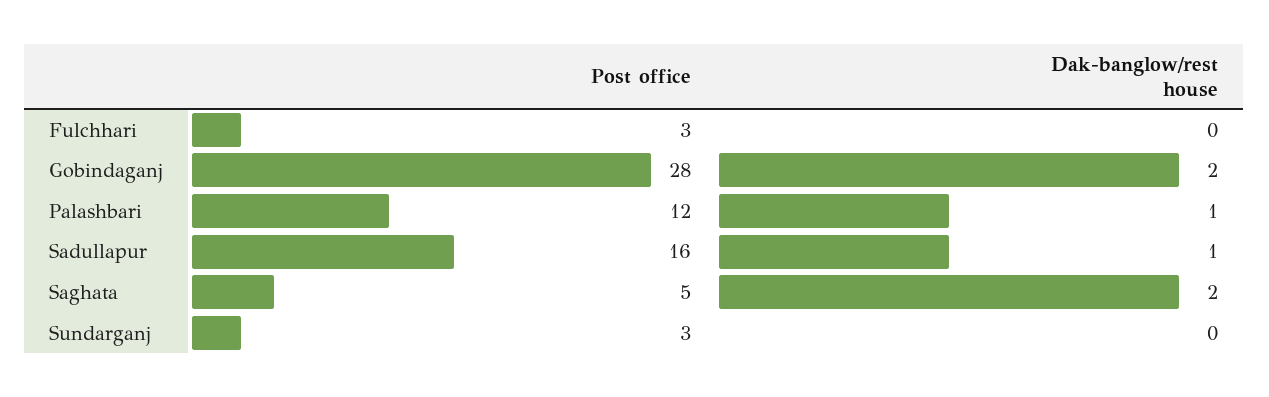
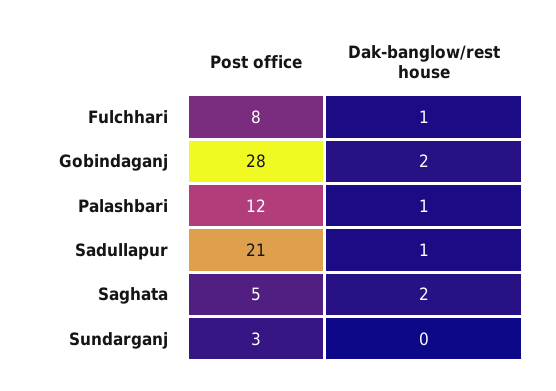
Post office, Fulchhari: 3 -> 8
Dak-banglow/rest house, Fulchhari: 0 -> 1
Post office, Sadullapur: 16 -> 21

